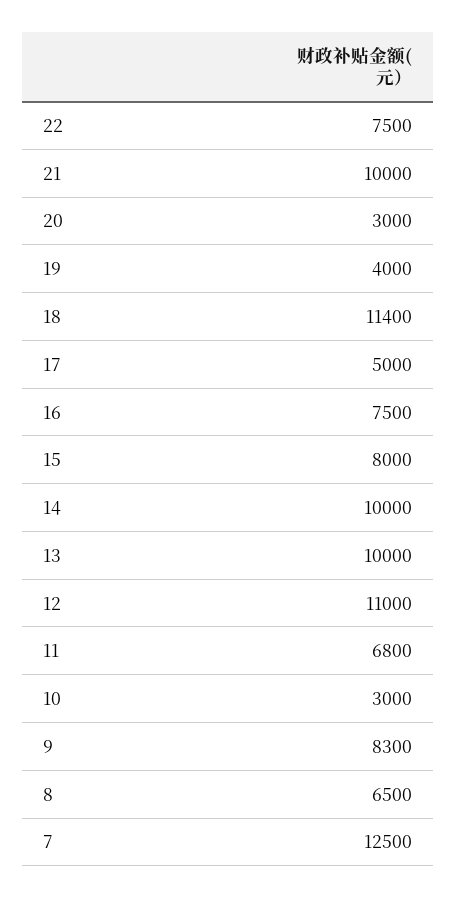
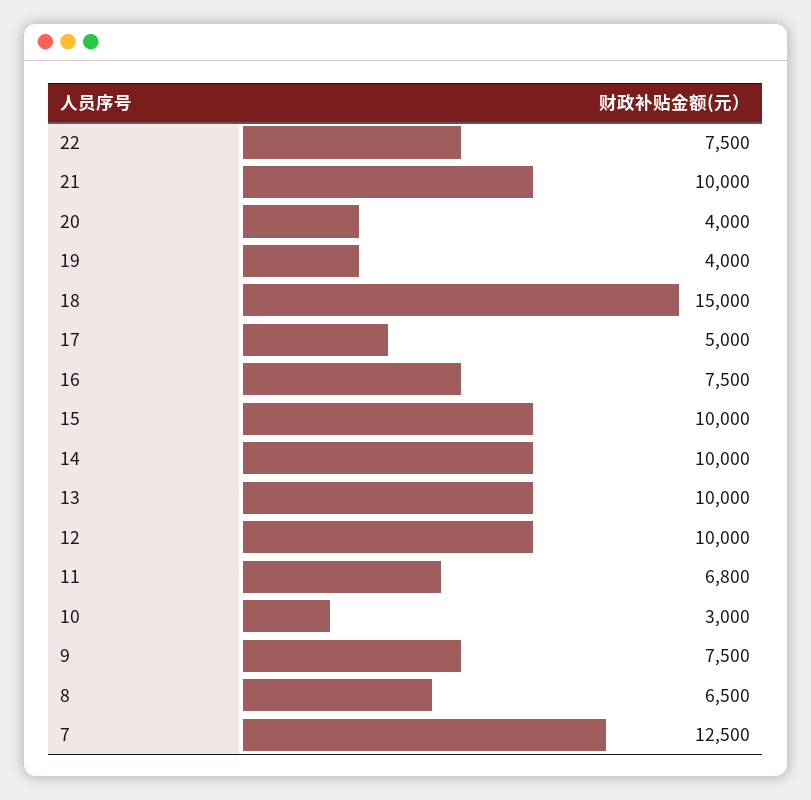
20: 3000 -> 4000
18: 11400 -> 15000
15: 8000 -> 10000
12: 11000 -> 10000
9: 8300 -> 7500

